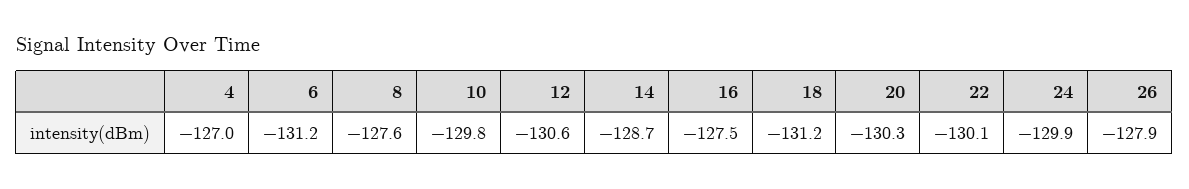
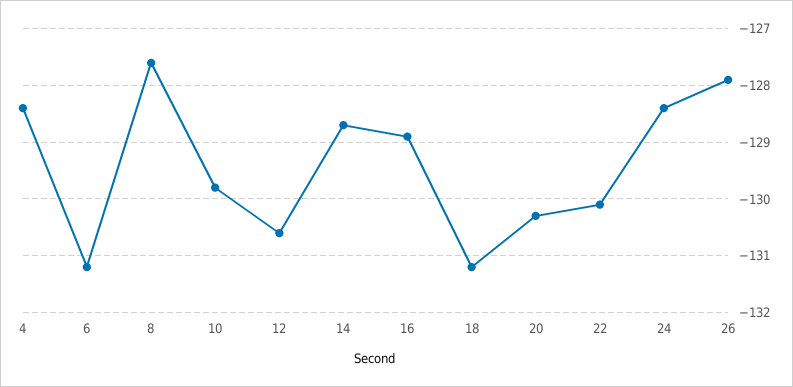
4: -127 -> -128.5
16: -127.5 -> -129
24: -129.9 -> -128.5

